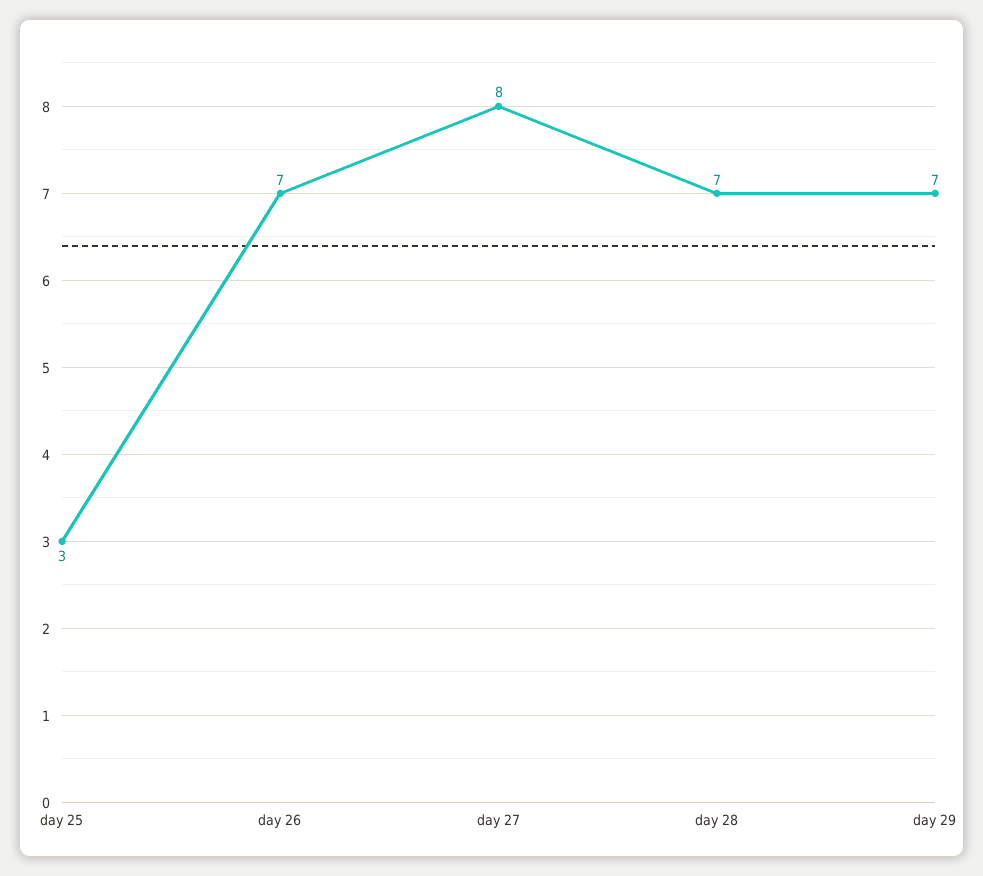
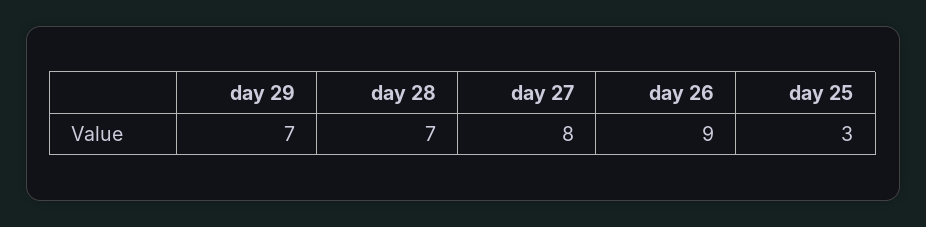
day 26: 7 -> 9

